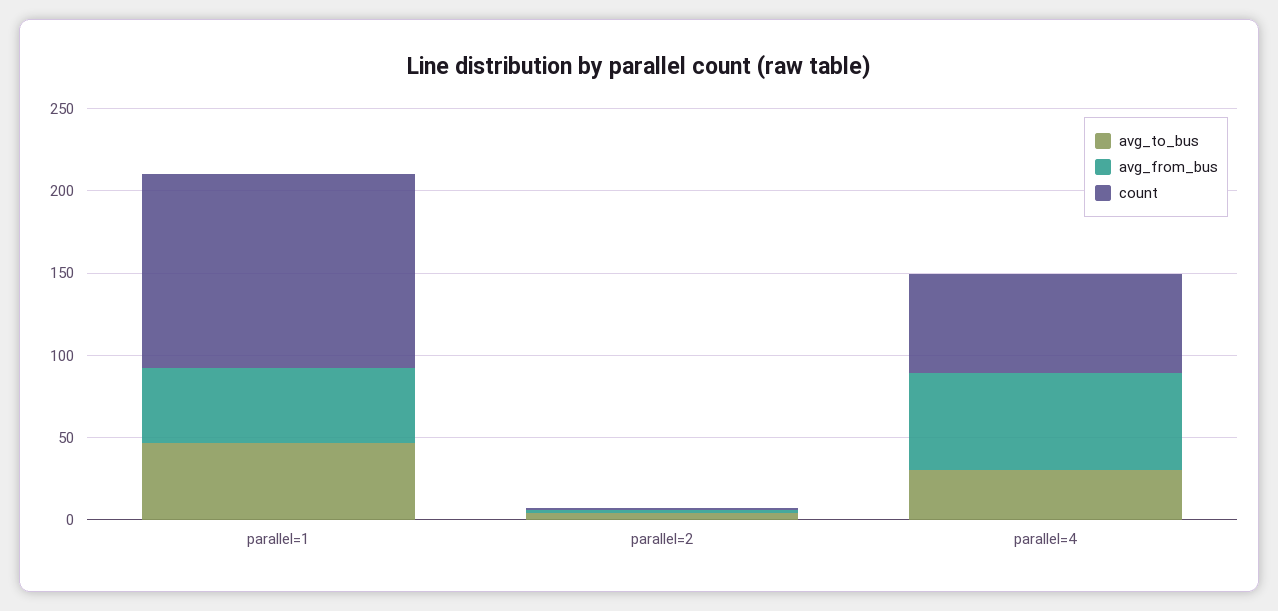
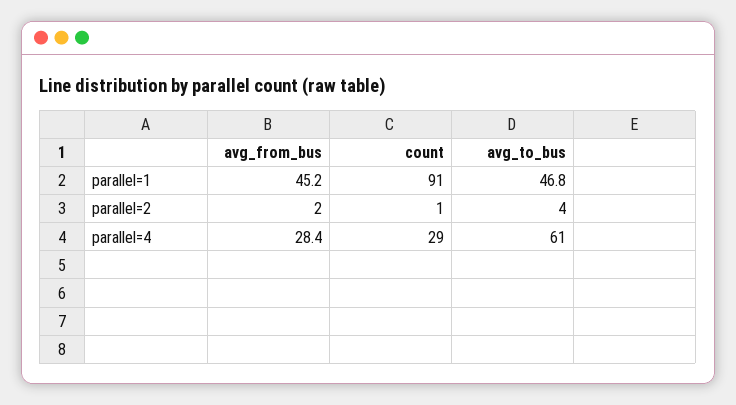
count, parallel=1: 120 -> 91
avg_to_bus, parallel=4: 30 -> 61
avg_from_bus, parallel=4: 60 -> 28.4
count, parallel=4: 60 -> 29

